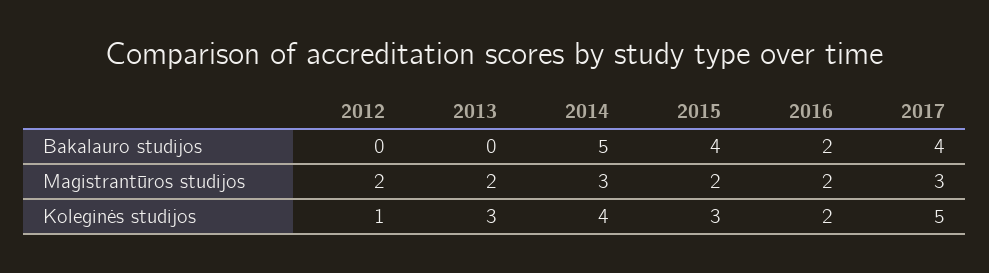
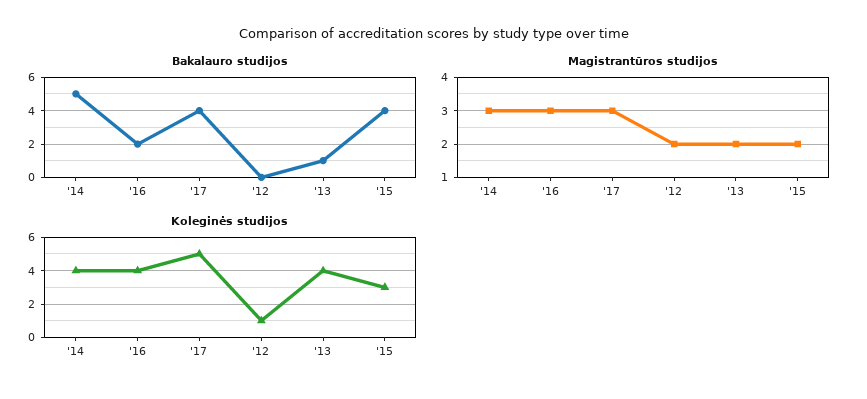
Bakalauro studijos, 2013: 0 -> 1
Magistrantūros studijos, 2016: 2 -> 3
Koleginės studijos, 2013: 3 -> 4
Koleginės studijos, 2016: 2 -> 4

